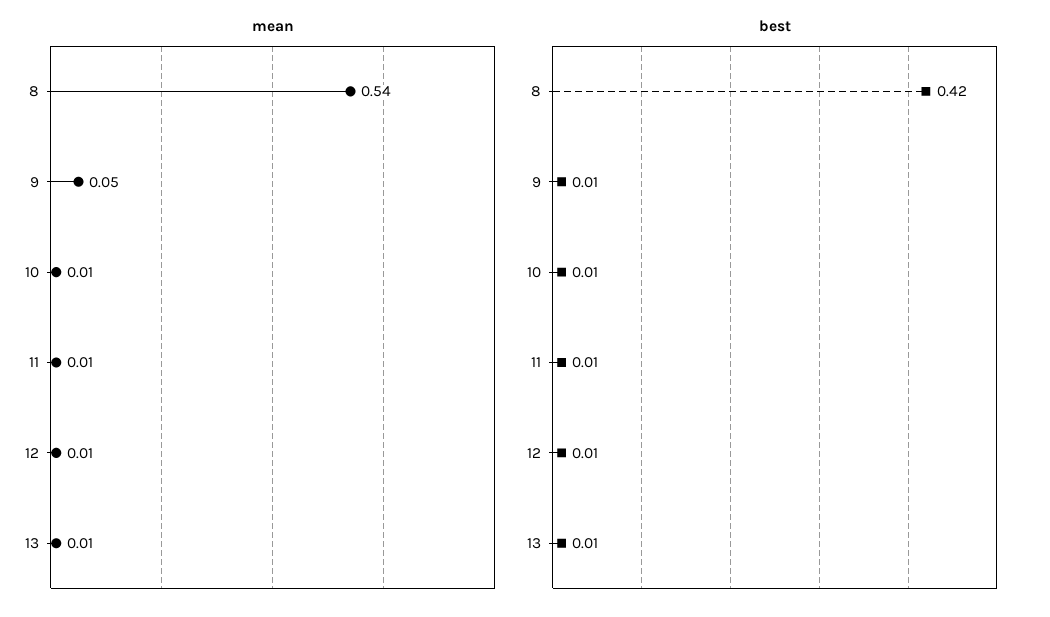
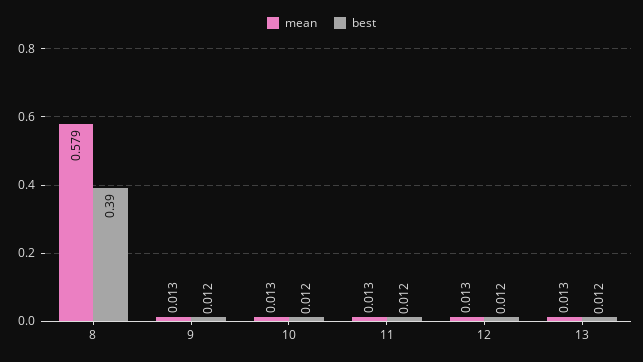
mean, 8: 0.54 -> 0.579
mean, 9: 0.05 -> 0.013
best, 8: 0.42 -> 0.39

